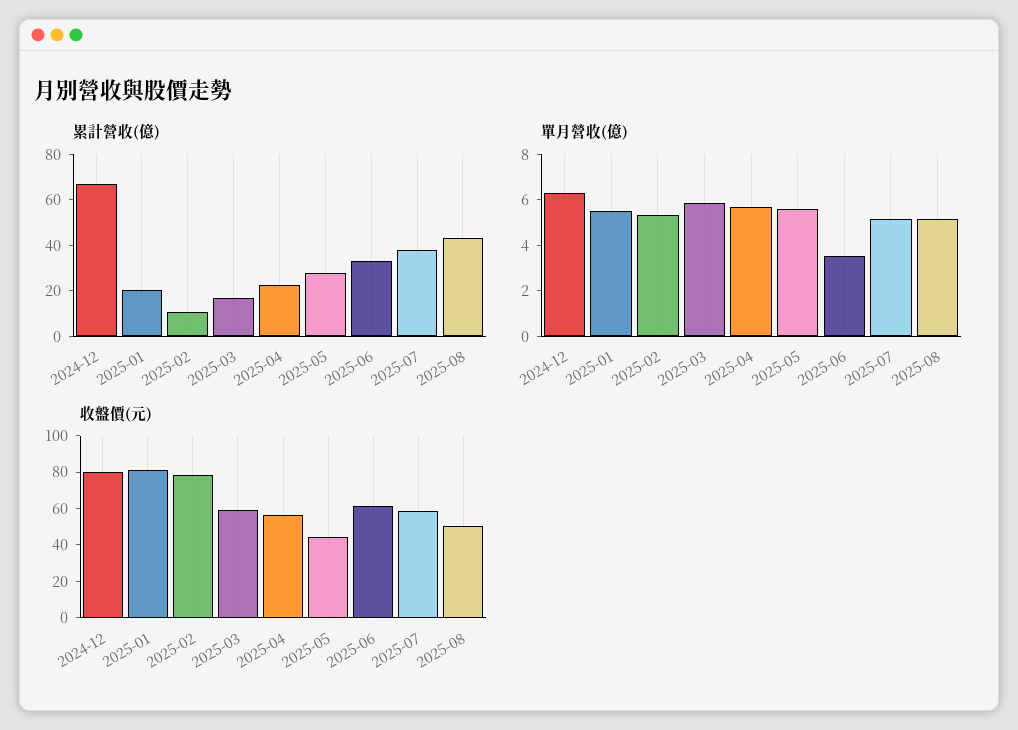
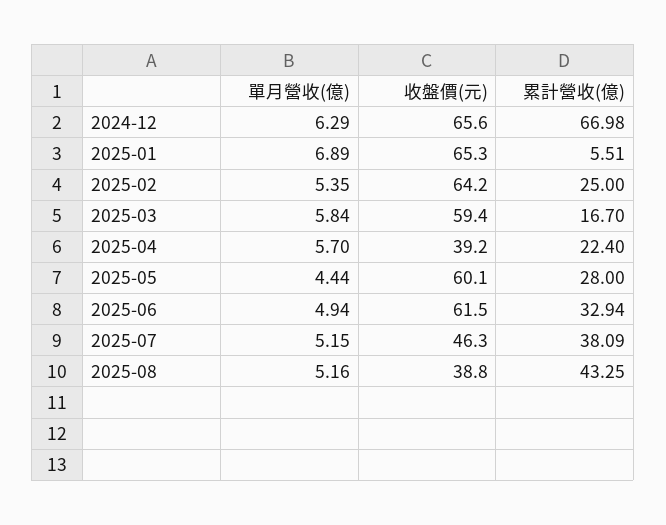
累計營收(億), 2025-01: 20 -> 5.51
累計營收(億), 2025-02: 10 -> 25
單月營收(億), 2025-01: 5.5 -> 6.89
單月營收(億), 2025-05: 5.5 -> 4.44
單月營收(億), 2025-06: 3.5 -> 4.94
收盤價(元), 2024-12: 80 -> 65.6
收盤價(元), 2025-01: 80 -> 65.3
收盤價(元), 2025-02: 80 -> 64.2
收盤價(元), 2025-04: 55 -> 39.2
收盤價(元), 2025-05: 45 -> 60.1
收盤價(元), 2025-07: 60 -> 46.3
收盤價(元), 2025-08: 50 -> 38.8

